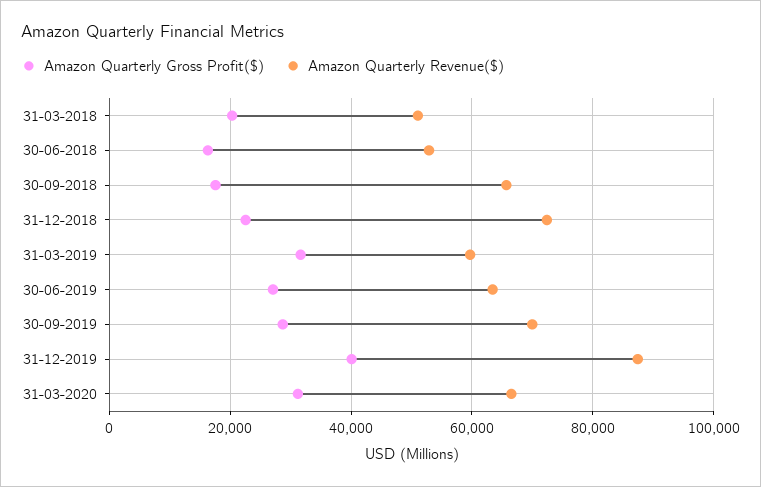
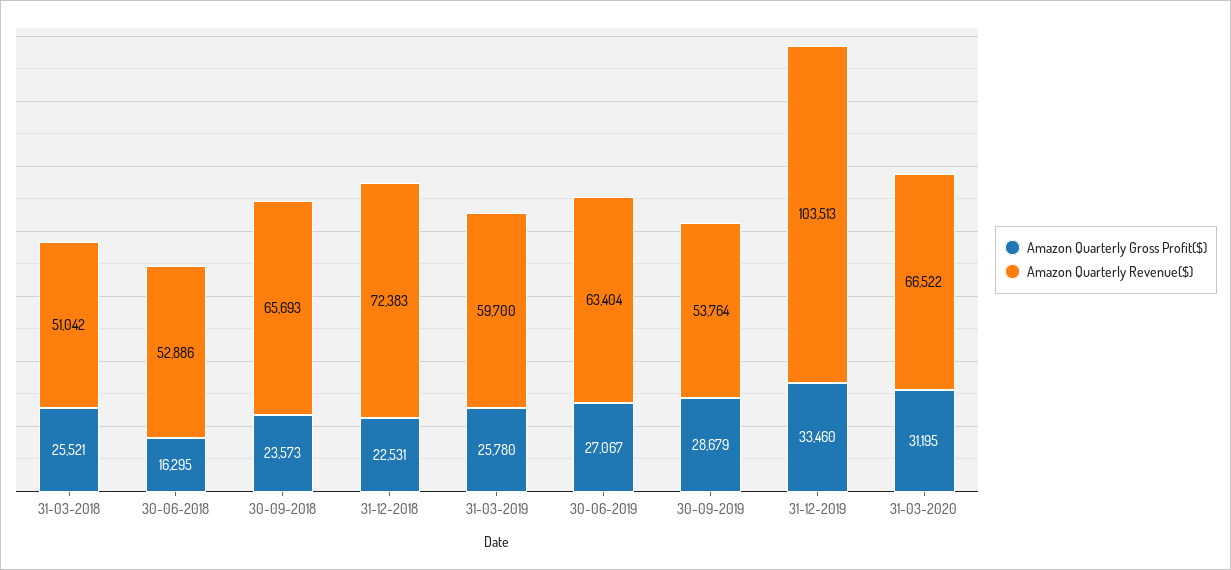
Amazon Quarterly Gross Profit($), 31-03-2018: 20000 -> 25521
Amazon Quarterly Gross Profit($), 30-09-2018: 18000 -> 23573
Amazon Quarterly Gross Profit($), 31-03-2019: 32000 -> 25780
Amazon Quarterly Revenue($), 30-09-2019: 70000 -> 53764
Amazon Quarterly Gross Profit($), 31-12-2019: 40000 -> 33460
Amazon Quarterly Revenue($), 31-12-2019: 88000 -> 103513

